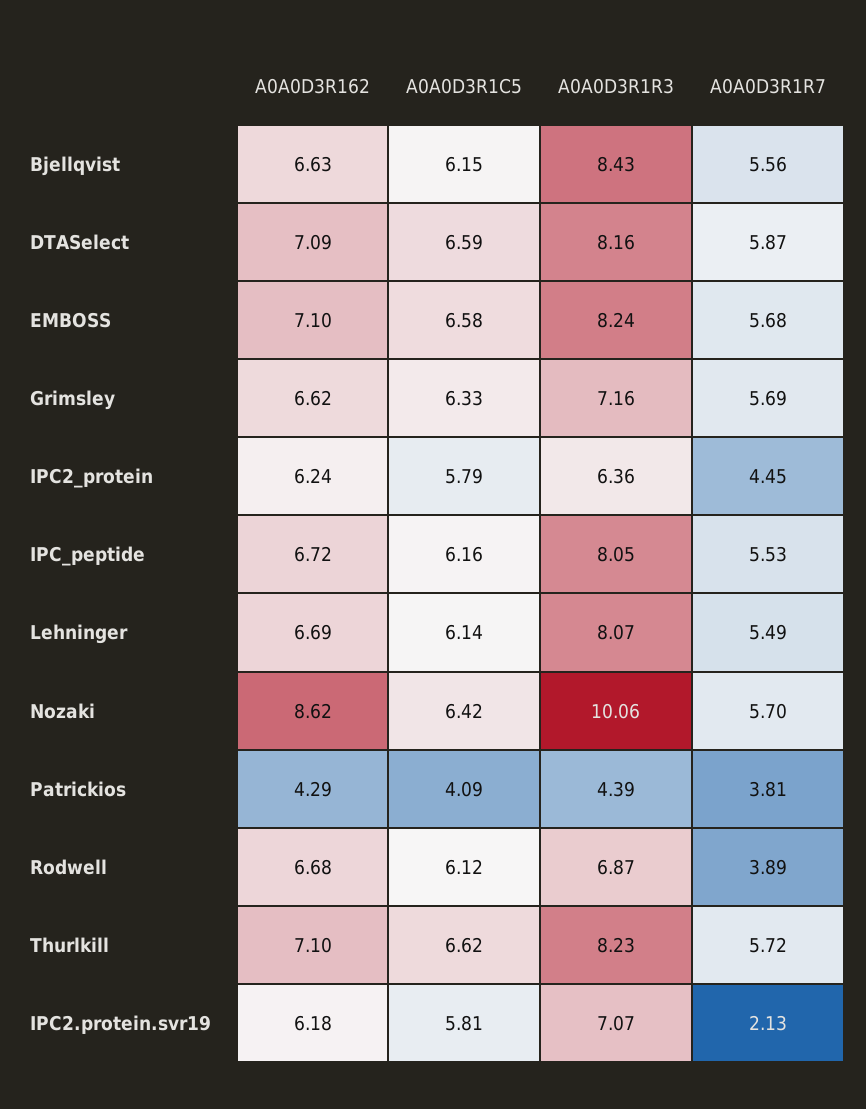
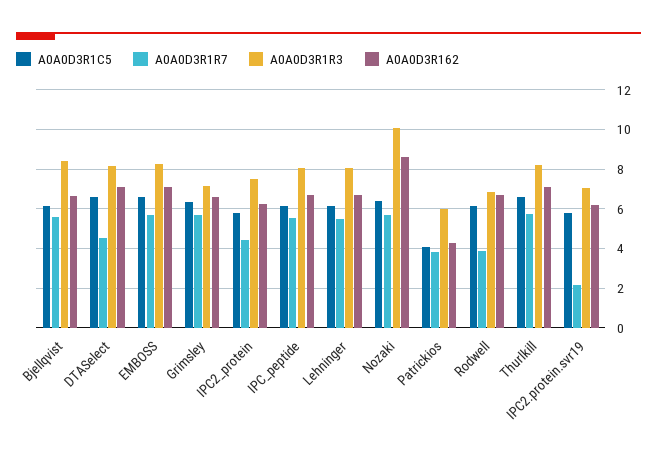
A0A0D3R1R7, DTASelect: 5.87 -> 4.5
A0A0D3R1R3, IPC2_protein: 6.36 -> 7.5
A0A0D3R1R3, Patrickios: 4.39 -> 6

